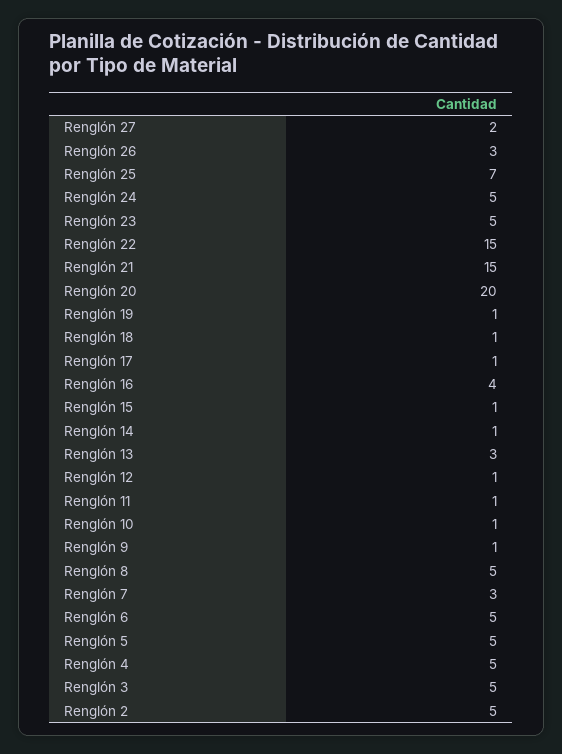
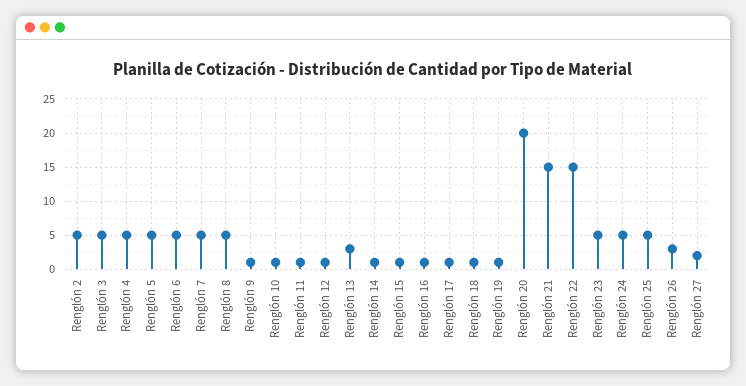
Renglón 25: 7 -> 5
Renglón 16: 4 -> 1
Renglón 7: 3 -> 5

